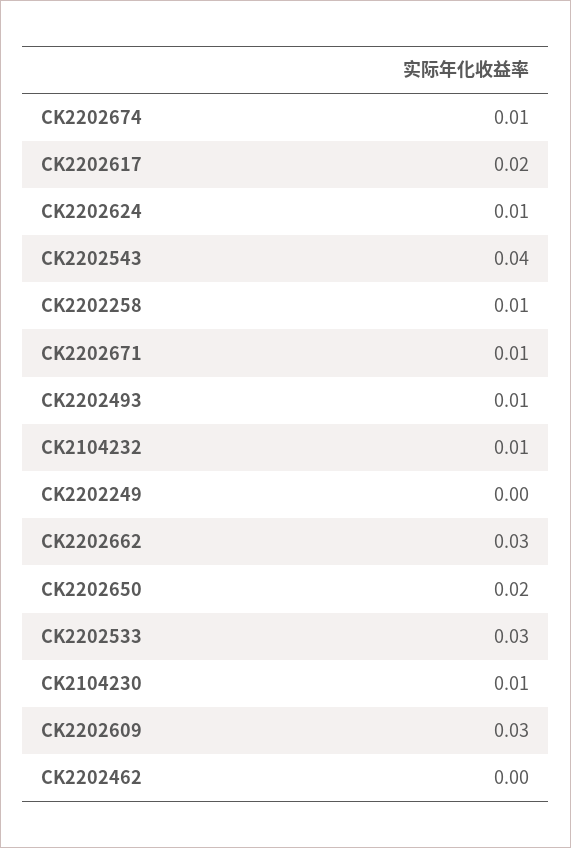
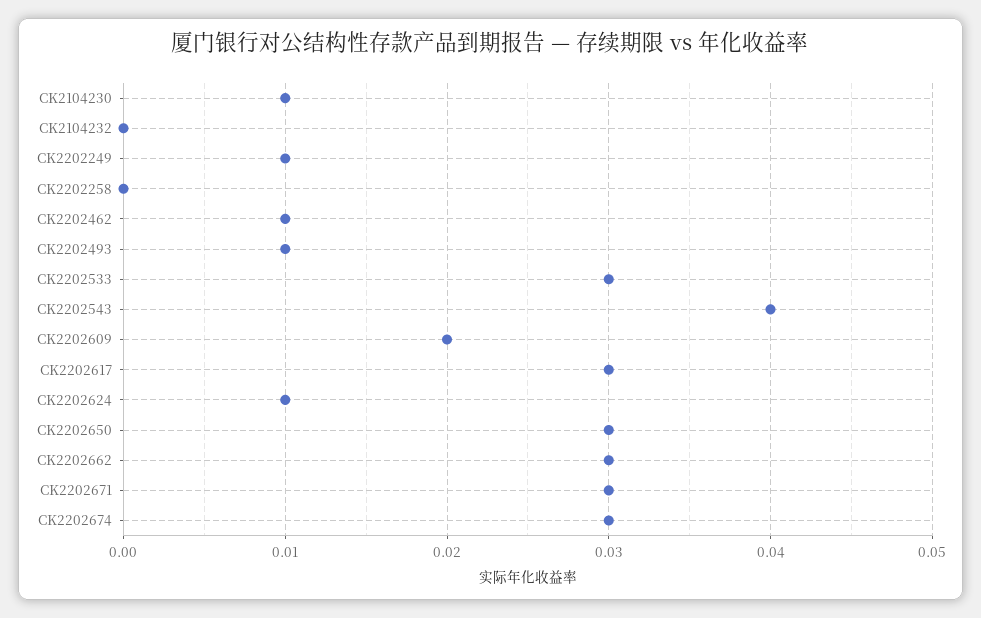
CK2202674: 0.01 -> 0.03
CK2202617: 0.02 -> 0.03
CK2202258: 0.01 -> 0
CK2202671: 0.01 -> 0.03
CK2104232: 0.01 -> 0
CK2202249: 0 -> 0.01
CK2202650: 0.02 -> 0.03
CK2202609: 0.03 -> 0.02
CK2202462: 0 -> 0.01

